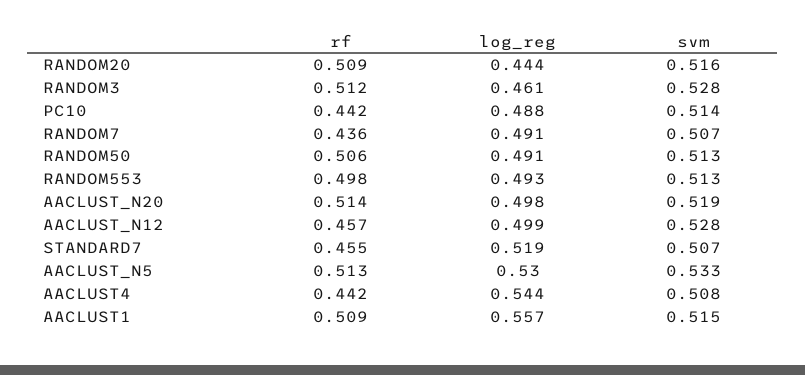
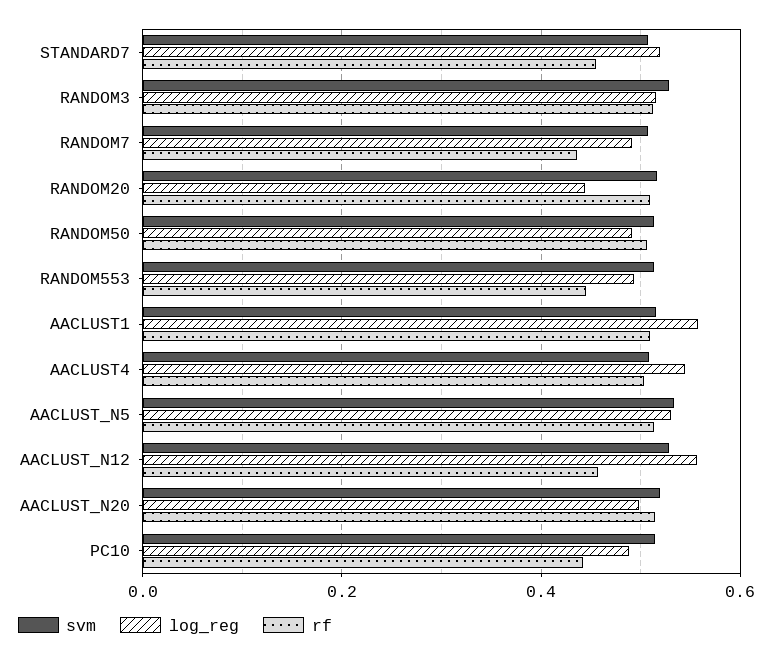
log_reg, RANDOM3: 0.461 -> 0.52
rf, RANDOM553: 0.498 -> 0.44
log_reg, AACLUST_N12: 0.499 -> 0.56
rf, AACLUST4: 0.442 -> 0.5

